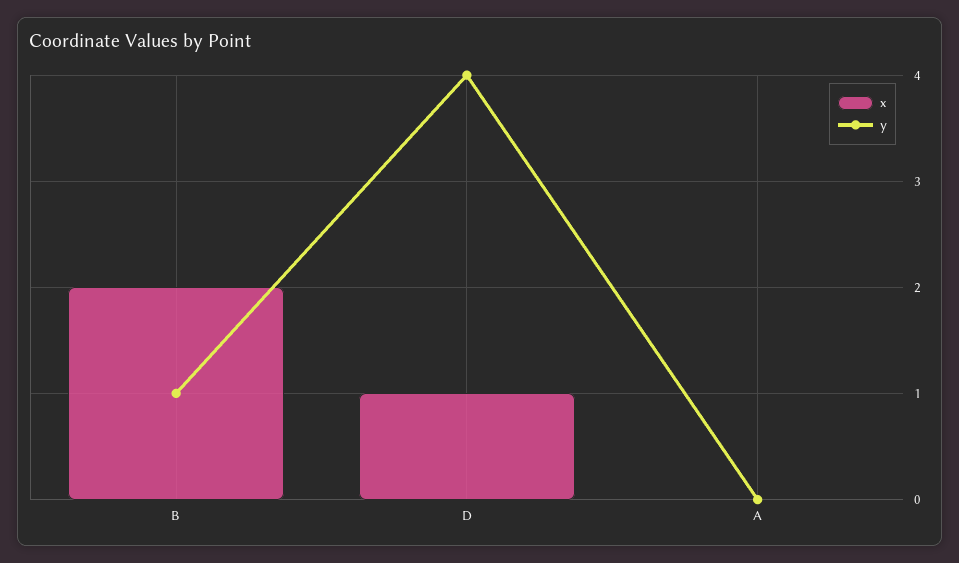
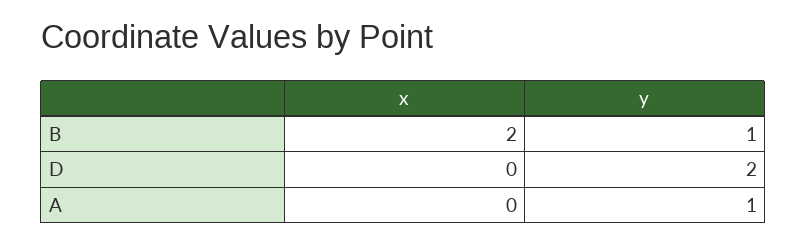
x, D: 1 -> 0
y, D: 4 -> 2
y, A: 0 -> 1

